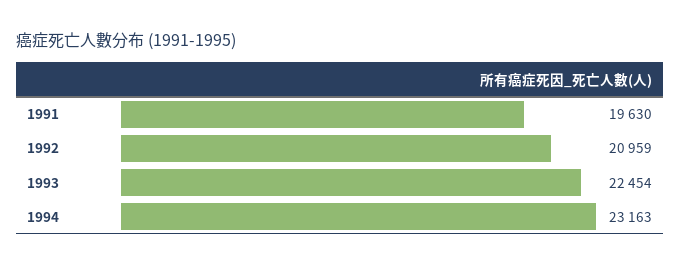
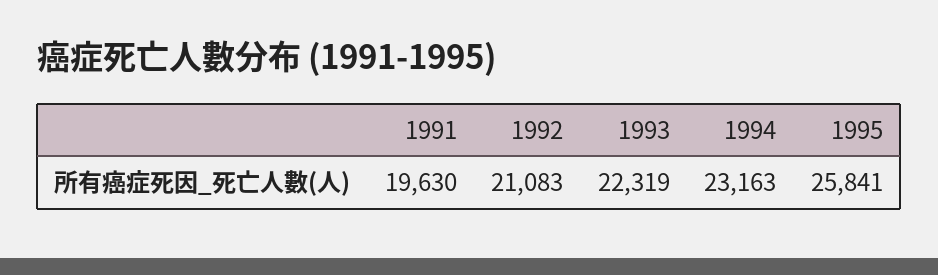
1992: 20959 -> 21083
1993: 22454 -> 22319
1995: none -> 25841

